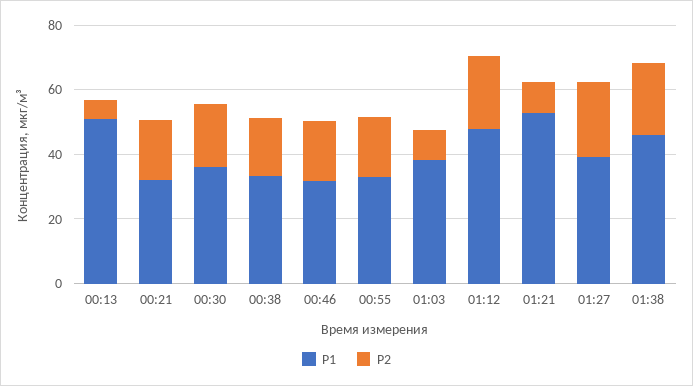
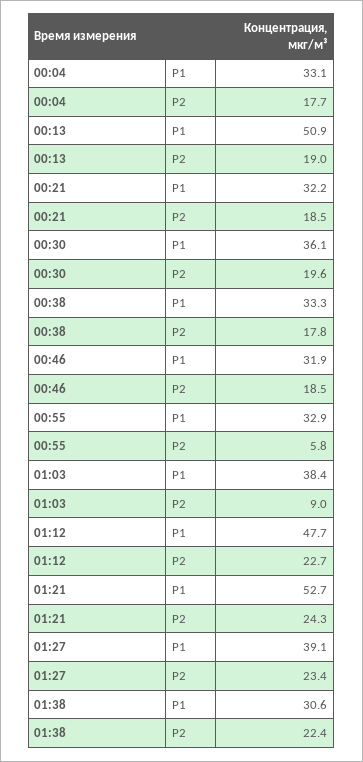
P2, 00:13: 5 -> 19
P2, 00:55: 20 -> 5.8
P2, 01:21: 10 -> 24.3
P1, 01:38: 45 -> 30.6
P1, 00:04: none -> 33.1
P2, 00:04: none -> 17.7

